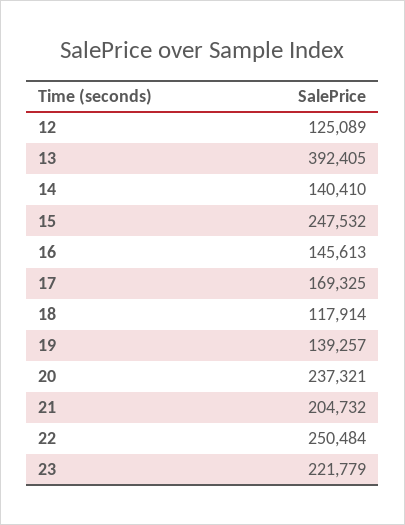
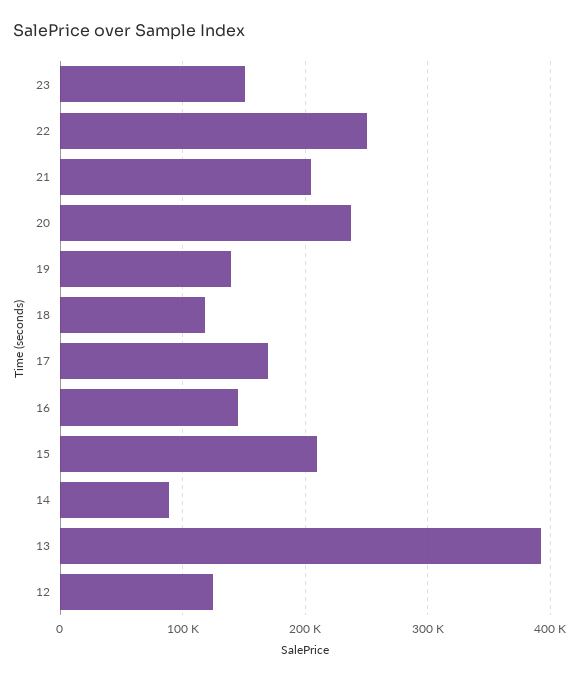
14: 140410 -> 90000
15: 247532 -> 210000
23: 221779 -> 150000

